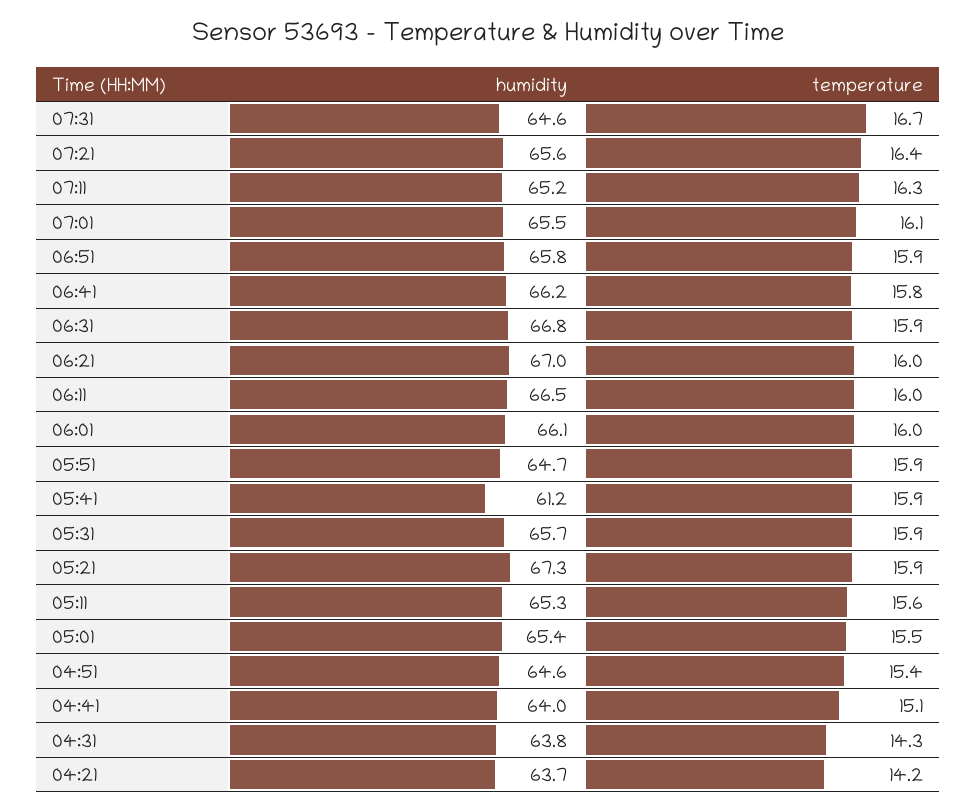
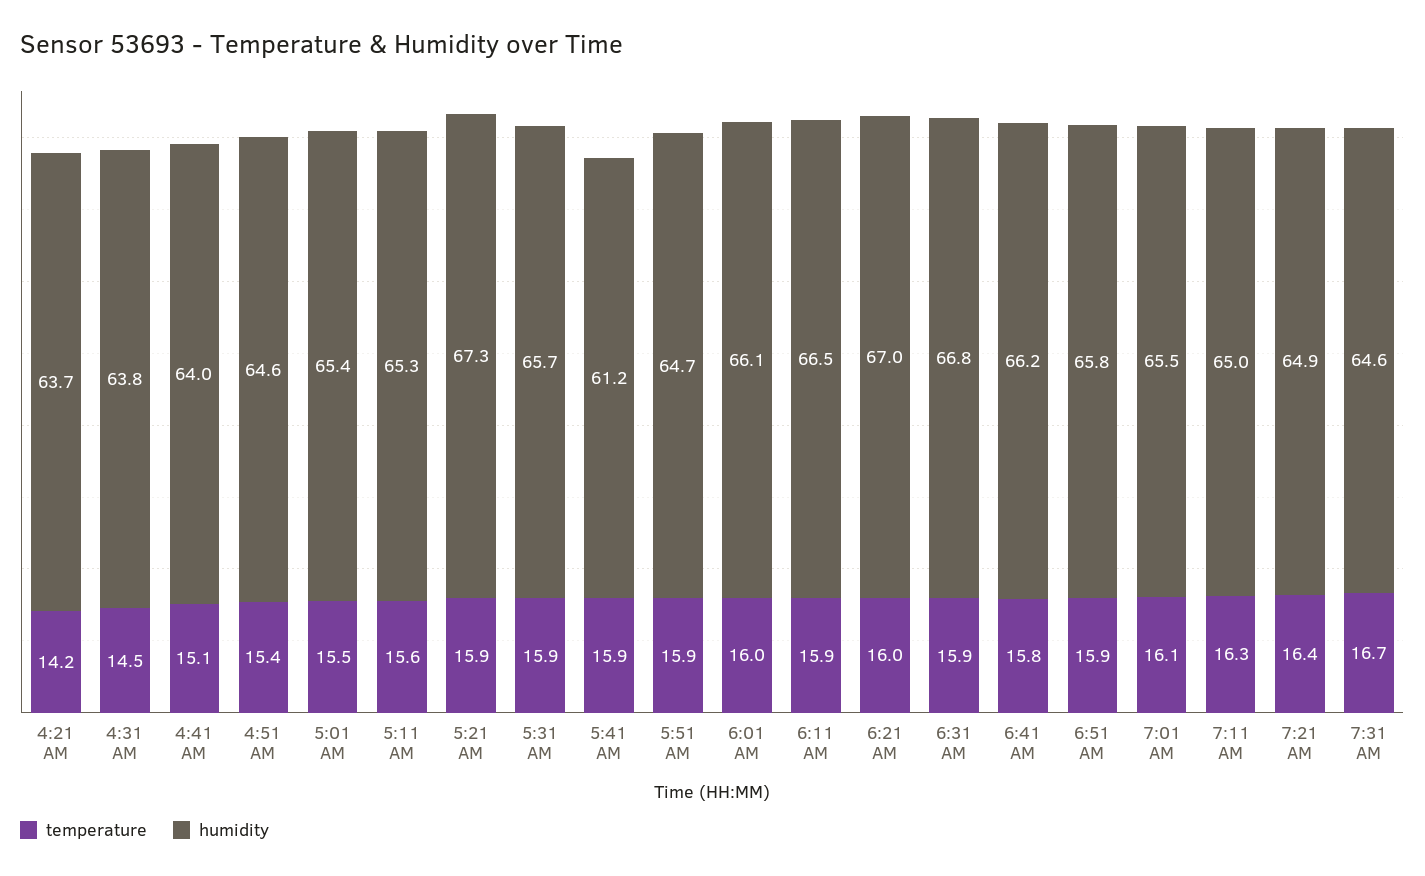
humidity, 07:21: 65.6 -> 64.9
humidity, 07:11: 65.2 -> 65
temperature, 06:11: 16 -> 15.9
temperature, 04:31: 14.3 -> 14.5

